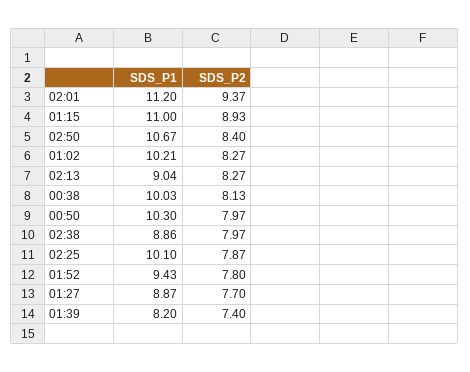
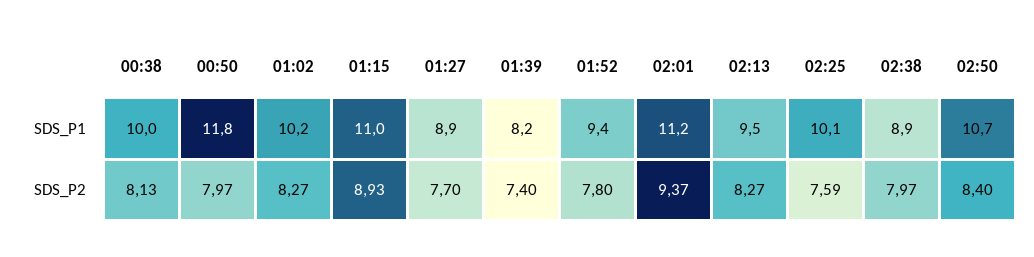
SDS_P1, 02:13: 9.04 -> 9.5
SDS_P1, 00:50: 10.3 -> 11.8
SDS_P2, 02:25: 7.87 -> 7.59

